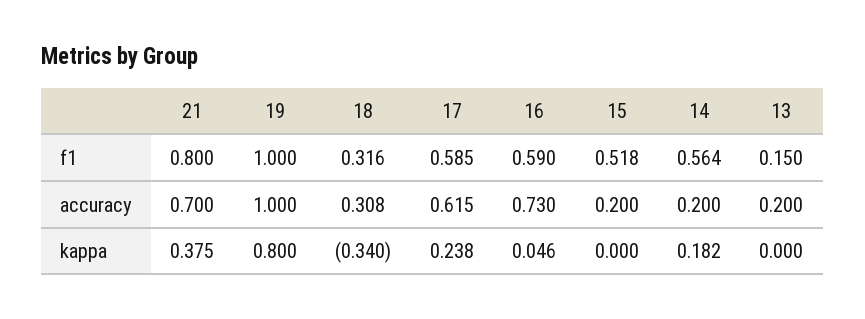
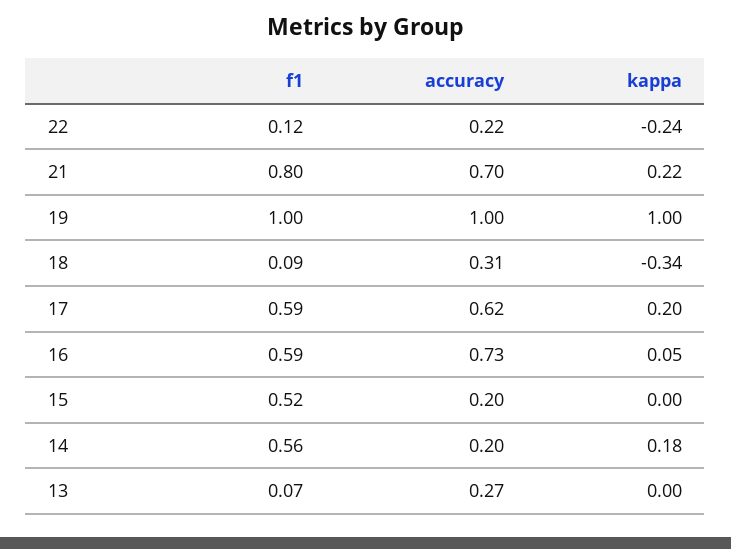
18, f1: 0.316 -> 0.09
13, f1: 0.15 -> 0.07
13, accuracy: 0.2 -> 0.27
21, kappa: 0.375 -> 0.22
19, kappa: 0.8 -> 1
17, kappa: 0.238 -> 0.2
22, f1: none -> 0.12
22, accuracy: none -> 0.22
22, kappa: none -> -0.24

